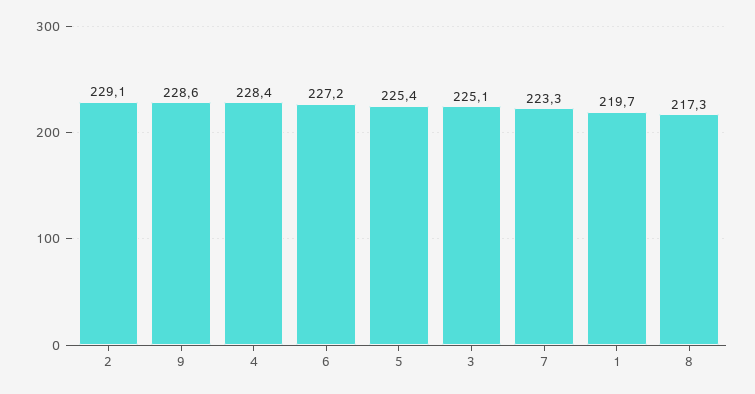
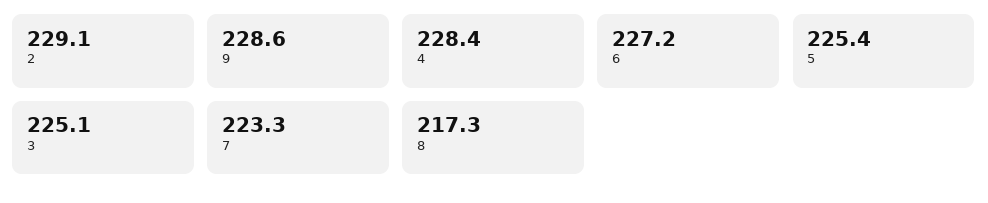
1: 219.7 -> none

